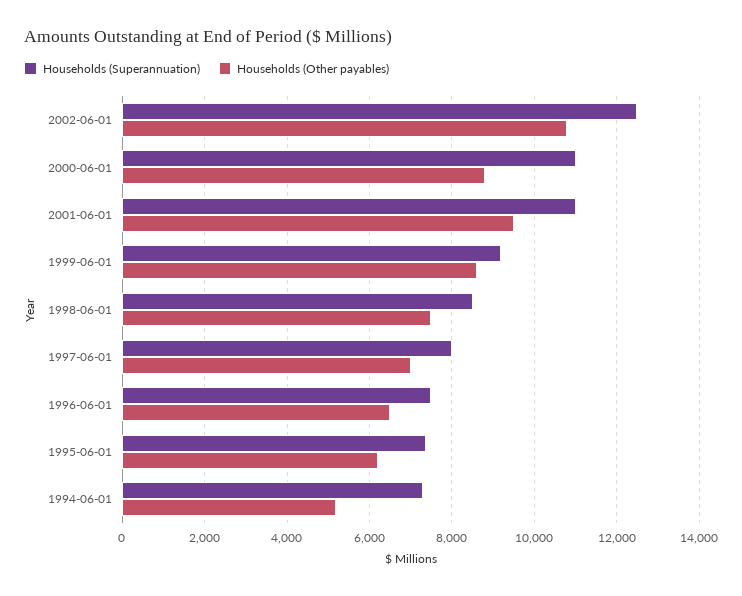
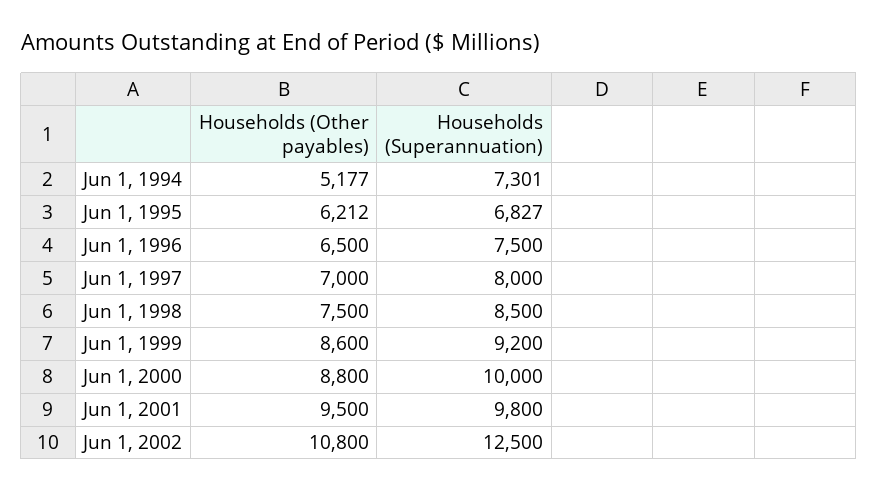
Households (Superannuation), 2000-06-01: 11000 -> 10000
Households (Superannuation), 2001-06-01: 11000 -> 9800
Households (Superannuation), 1995-06-01: 7400 -> 6827

